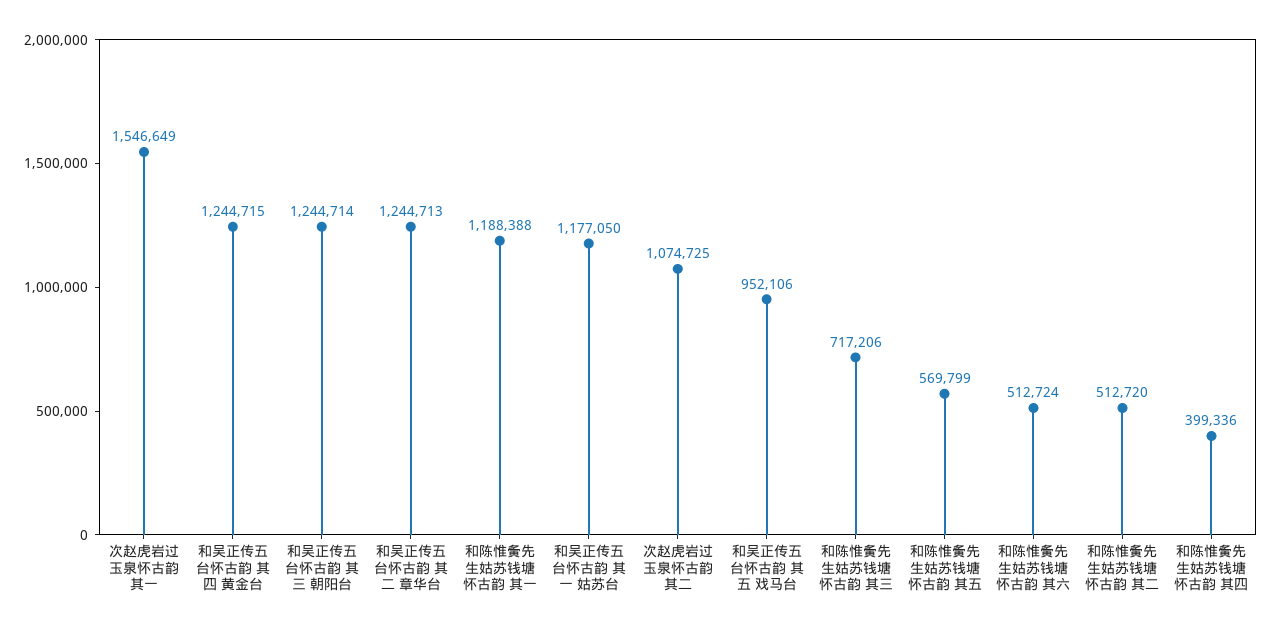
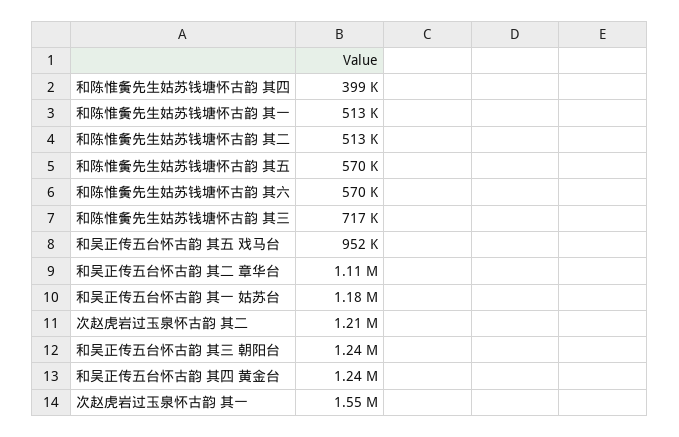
和吴正传五台怀古韵 其二 章华台: 1244713 -> 1110000
和陈惟夤先生姑苏钱塘怀古韵 其一: 1188388 -> 513000
次赵虎岩过玉泉怀古韵 其二: 1074725 -> 1210000
和陈惟夤先生姑苏钱塘怀古韵 其六: 512724 -> 570000

